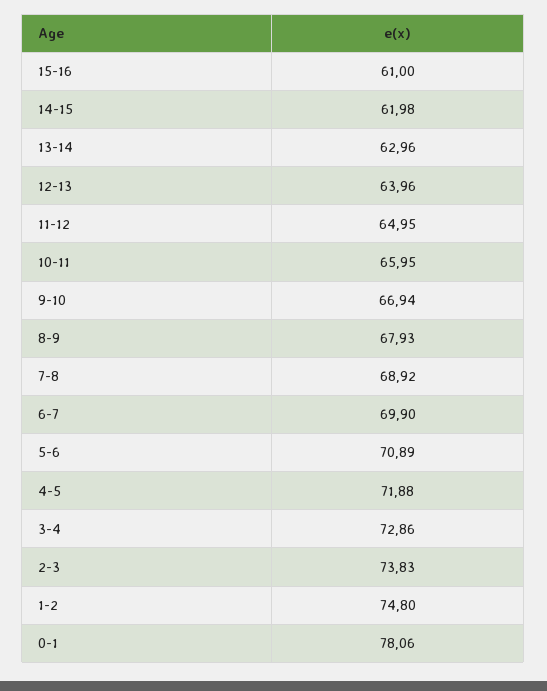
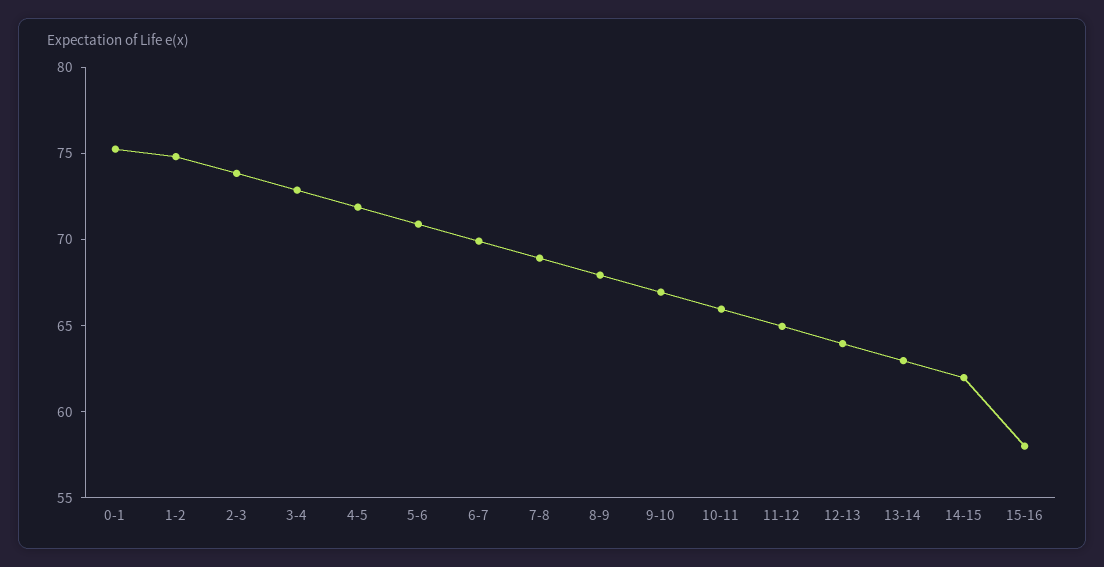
15-16: 61 -> 58
0-1: 78.06 -> 75

